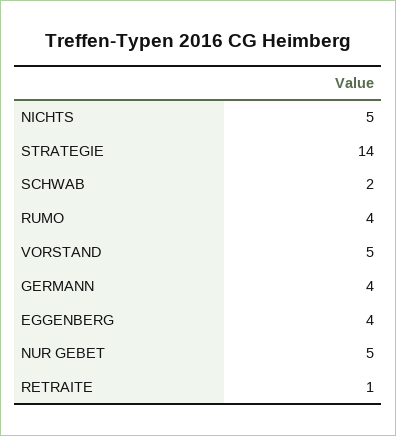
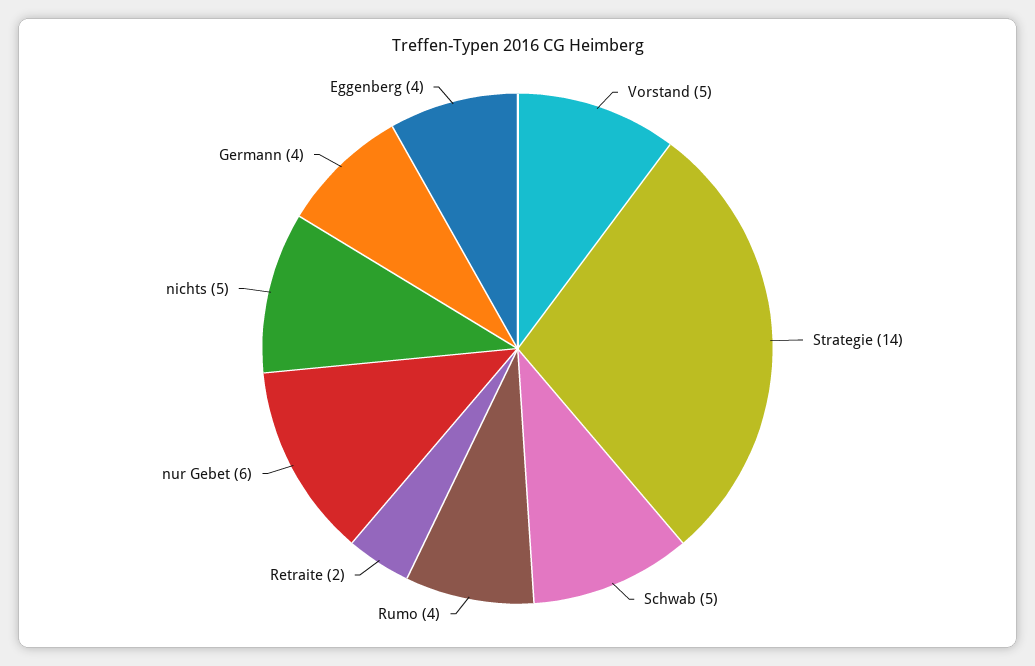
SCHWAB: 2 -> 5
NUR GEBET: 5 -> 6
RETRAITE: 1 -> 2

